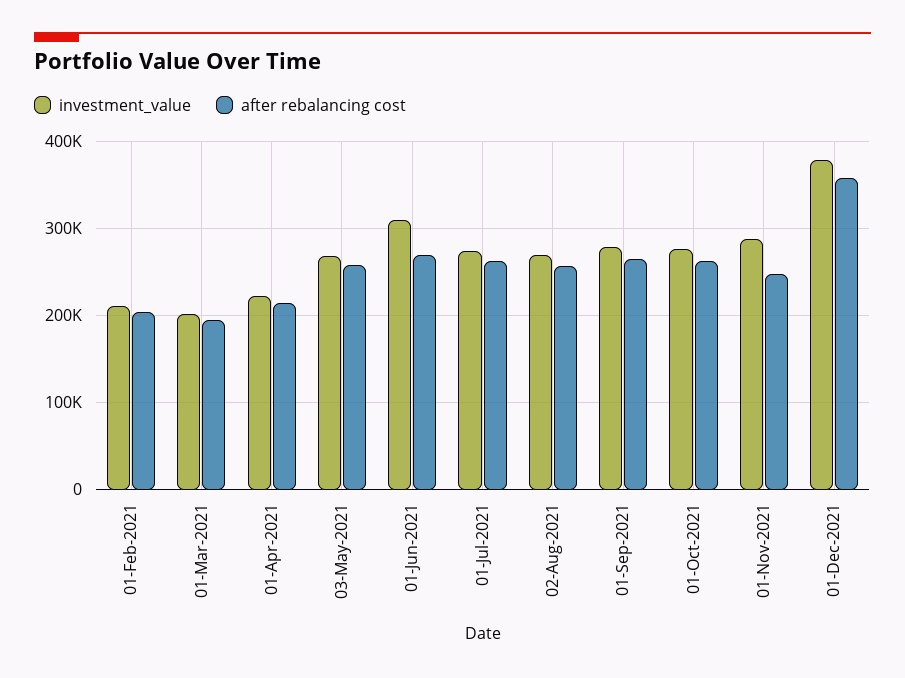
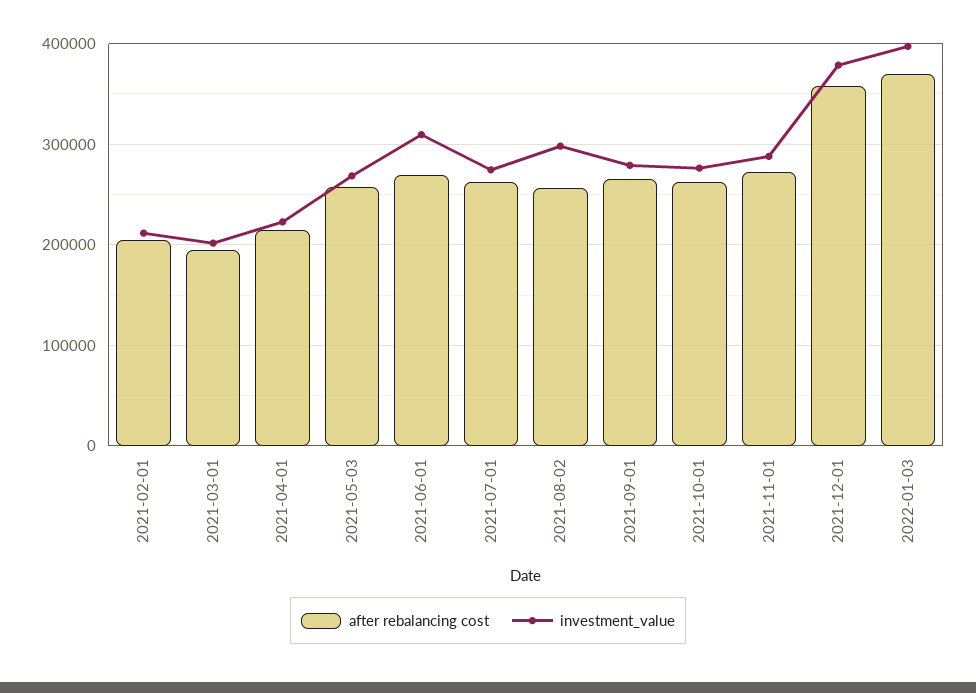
investment_value, 02-Aug-2021: 270000 -> 300000
after rebalancing cost, 01-Nov-2021: 250000 -> 270000
after rebalancing cost, 2022-01-03: none -> 370000
investment_value, 2022-01-03: none -> 400000

